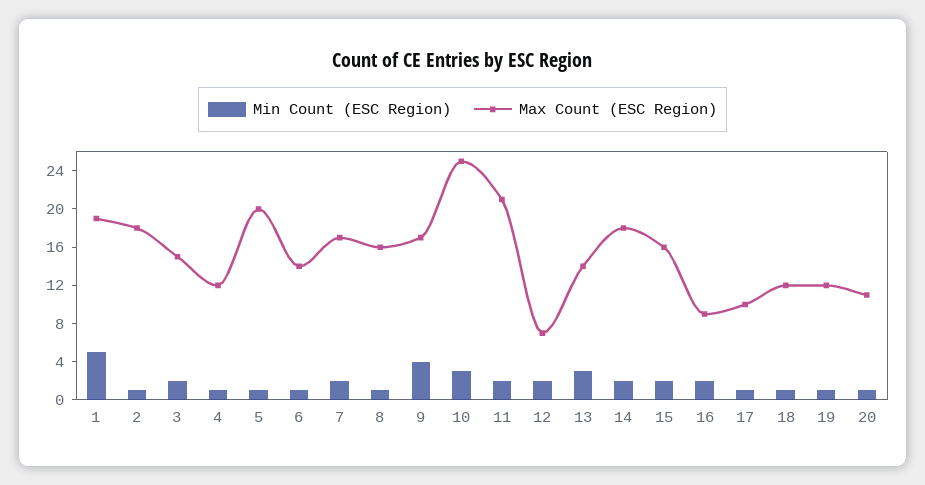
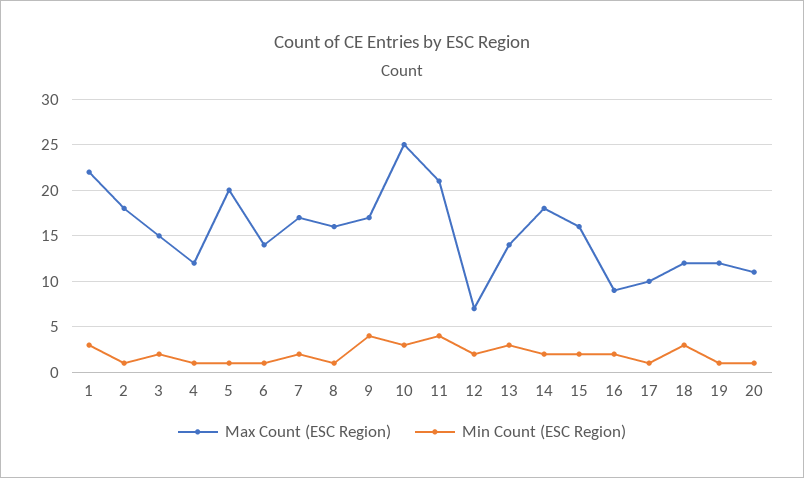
Min Count (ESC Region), 1: 5 -> 3
Max Count (ESC Region), 1: 19 -> 22
Min Count (ESC Region), 11: 2 -> 4
Min Count (ESC Region), 18: 1 -> 3

